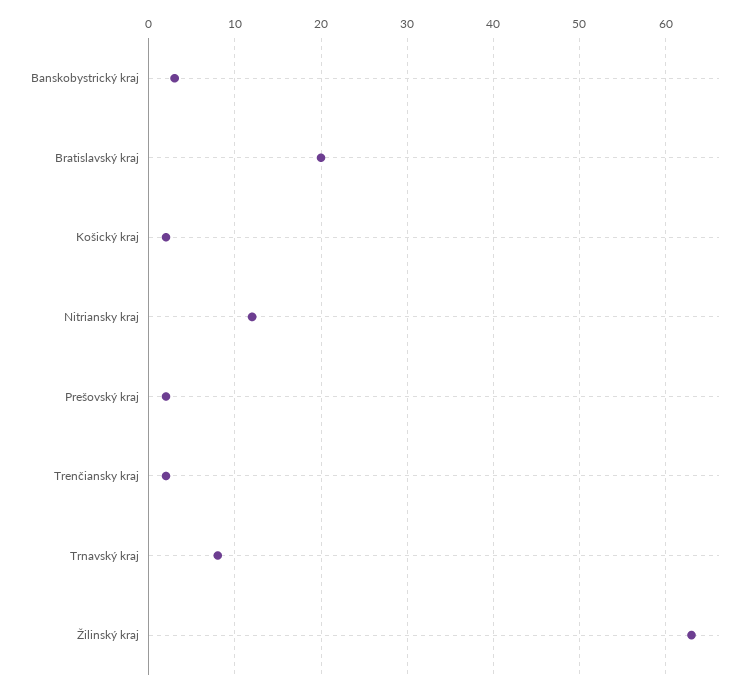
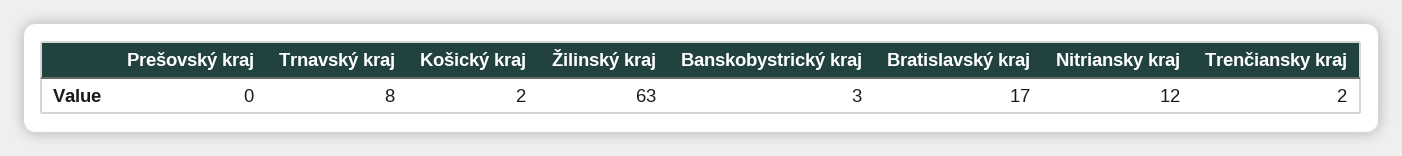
Bratislavský kraj: 20 -> 17
Prešovský kraj: 2 -> 0

